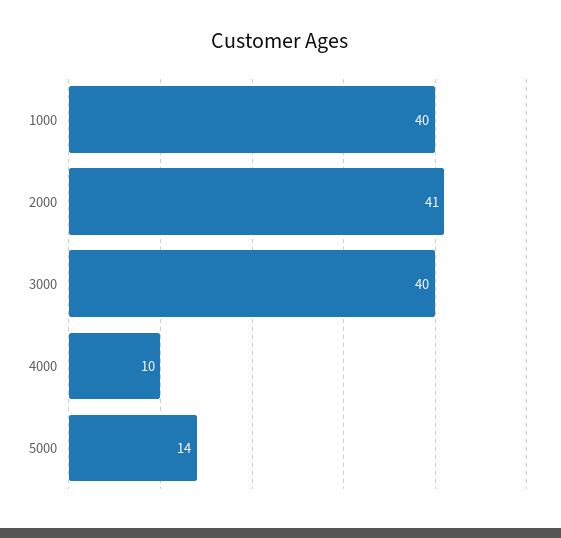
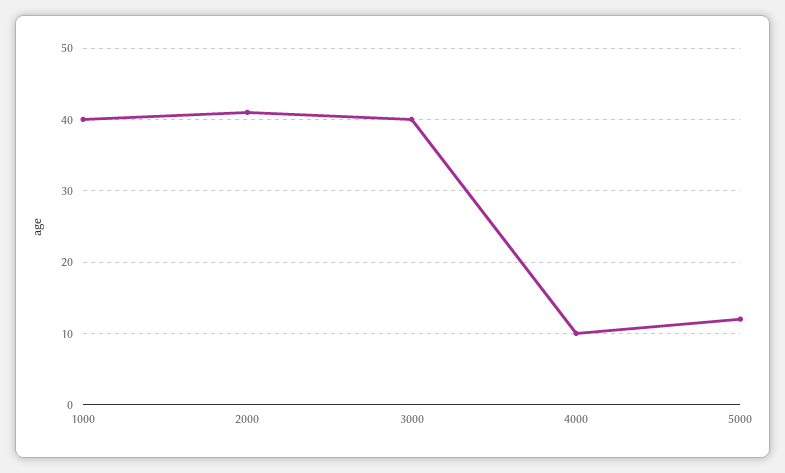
5000: 14 -> 12

